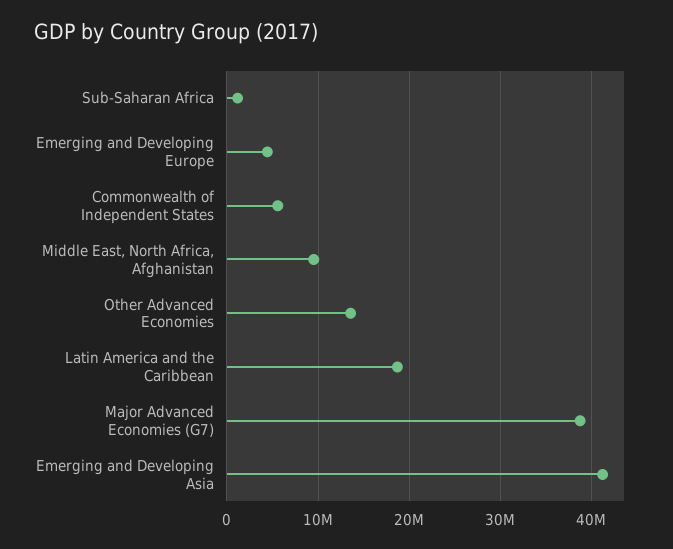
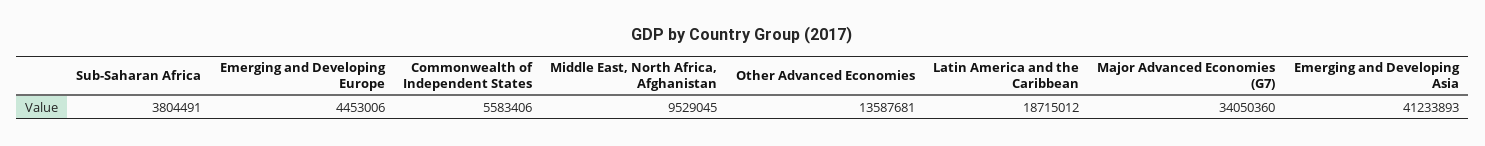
Sub-Saharan Africa: 1000000 -> 3804491
Major Advanced Economies (G7): 39000000 -> 34050360

